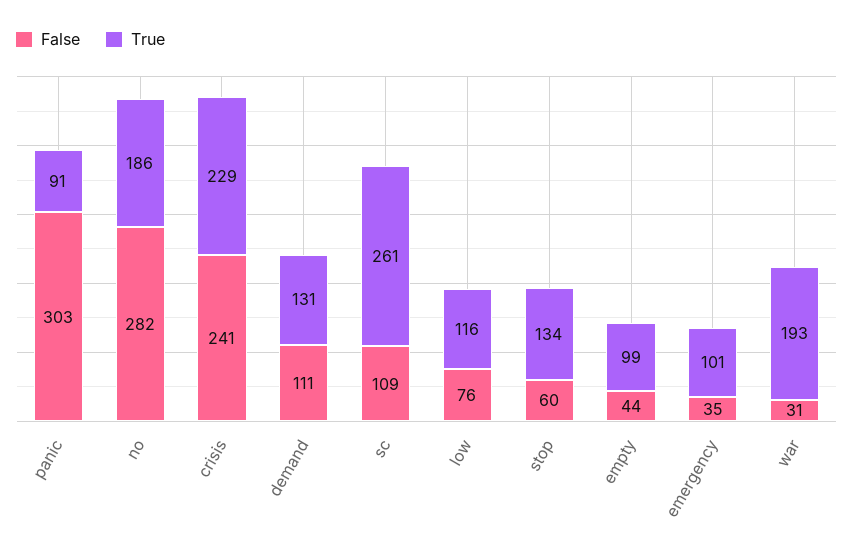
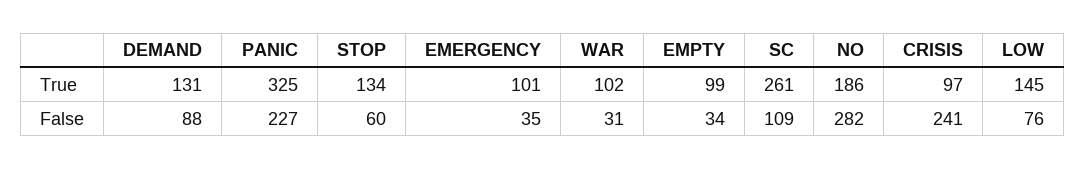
False, panic: 303 -> 227
True, panic: 91 -> 325
True, crisis: 229 -> 97
False, demand: 111 -> 88
True, low: 116 -> 145
False, empty: 44 -> 34
True, war: 193 -> 102

